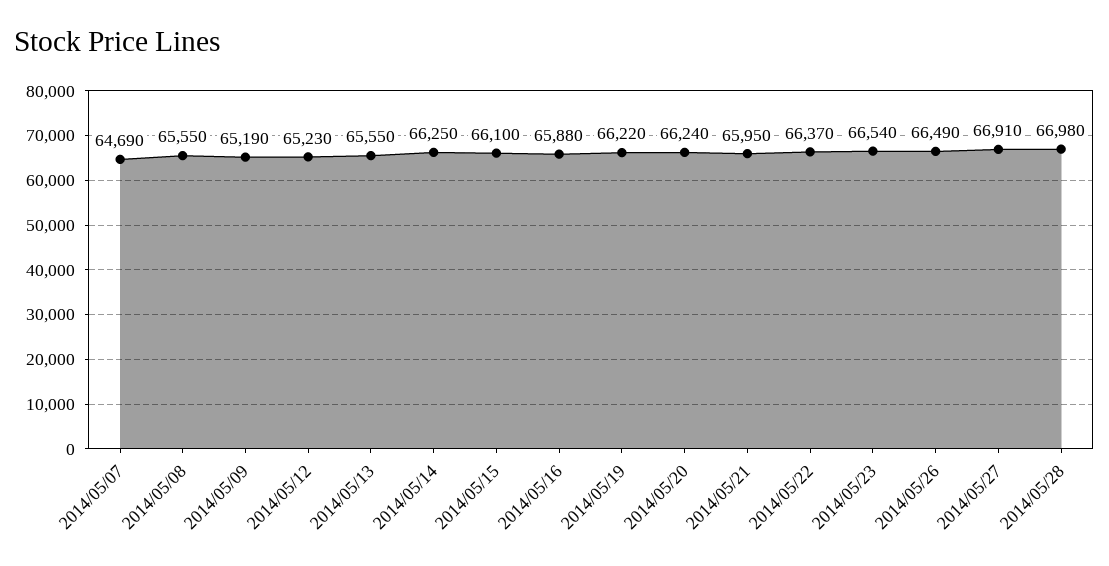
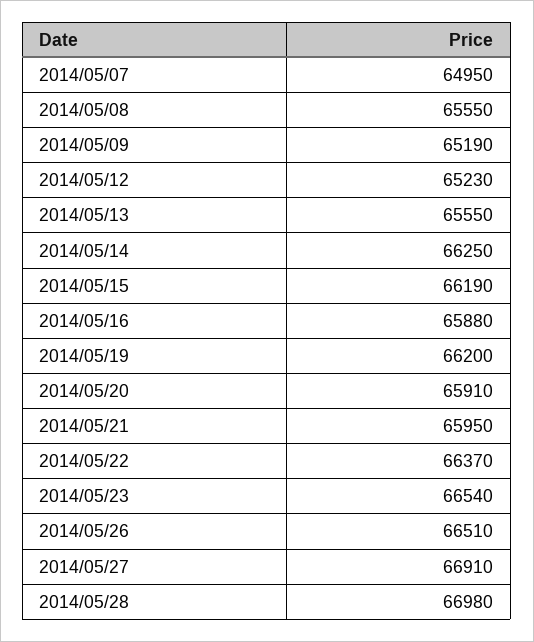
2014/05/07: 64690 -> 64950
2014/05/15: 66100 -> 66190
2014/05/19: 66220 -> 66200
2014/05/20: 66240 -> 65910
2014/05/26: 66490 -> 66510

